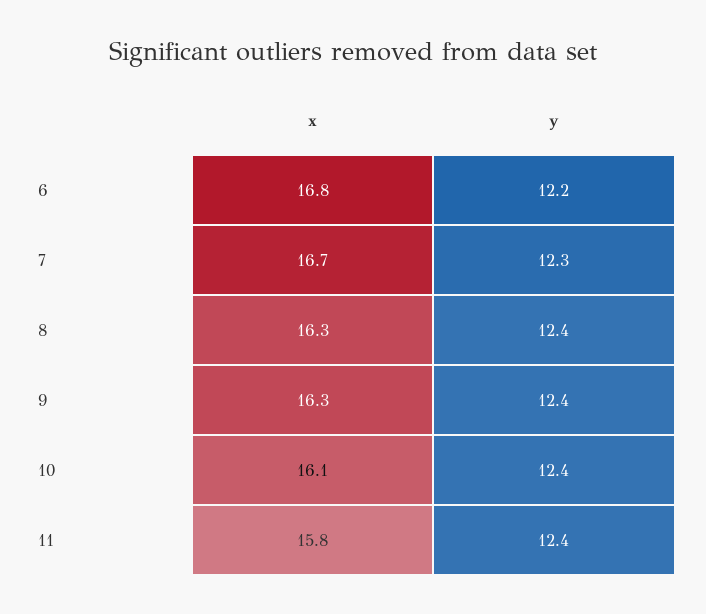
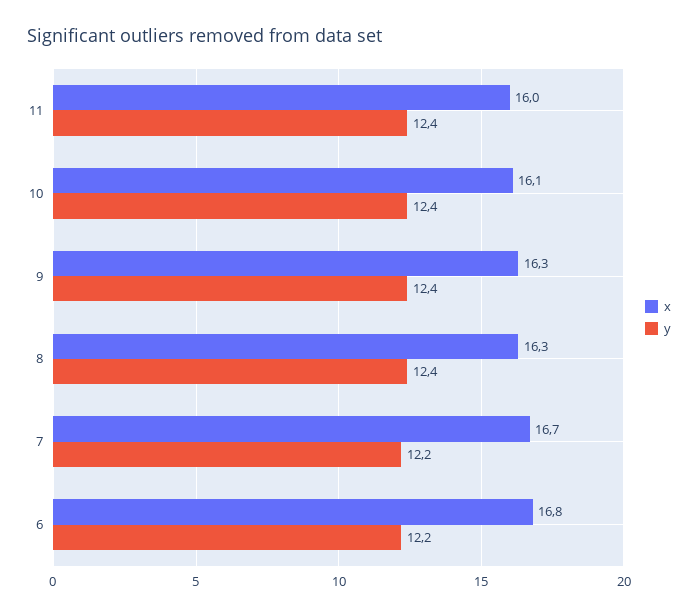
y, 7: 12.3 -> 12.2
x, 11: 15.8 -> 16

